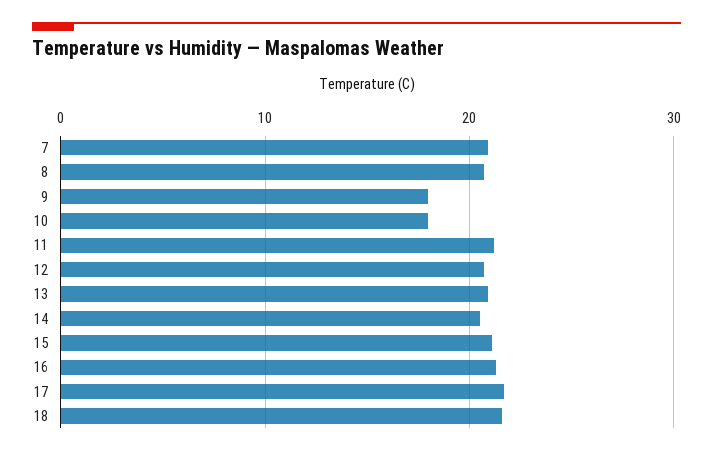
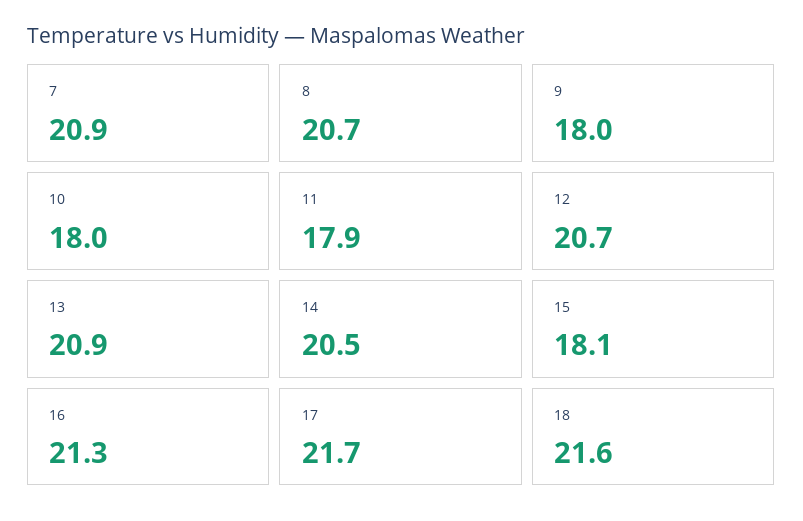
11: 21 -> 17.9
15: 21 -> 18.1

